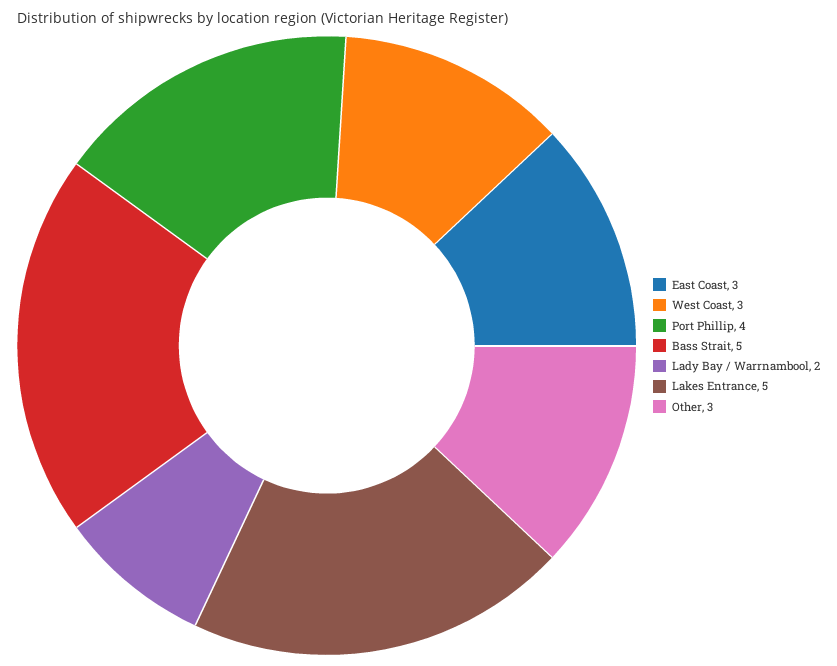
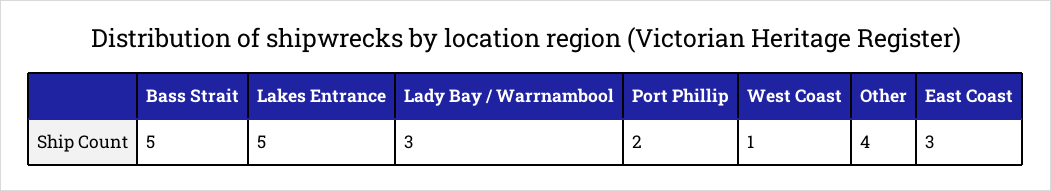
West Coast: 3 -> 1
Port Phillip: 4 -> 2
Lady Bay / Warrnambool: 2 -> 3
Other: 3 -> 4

